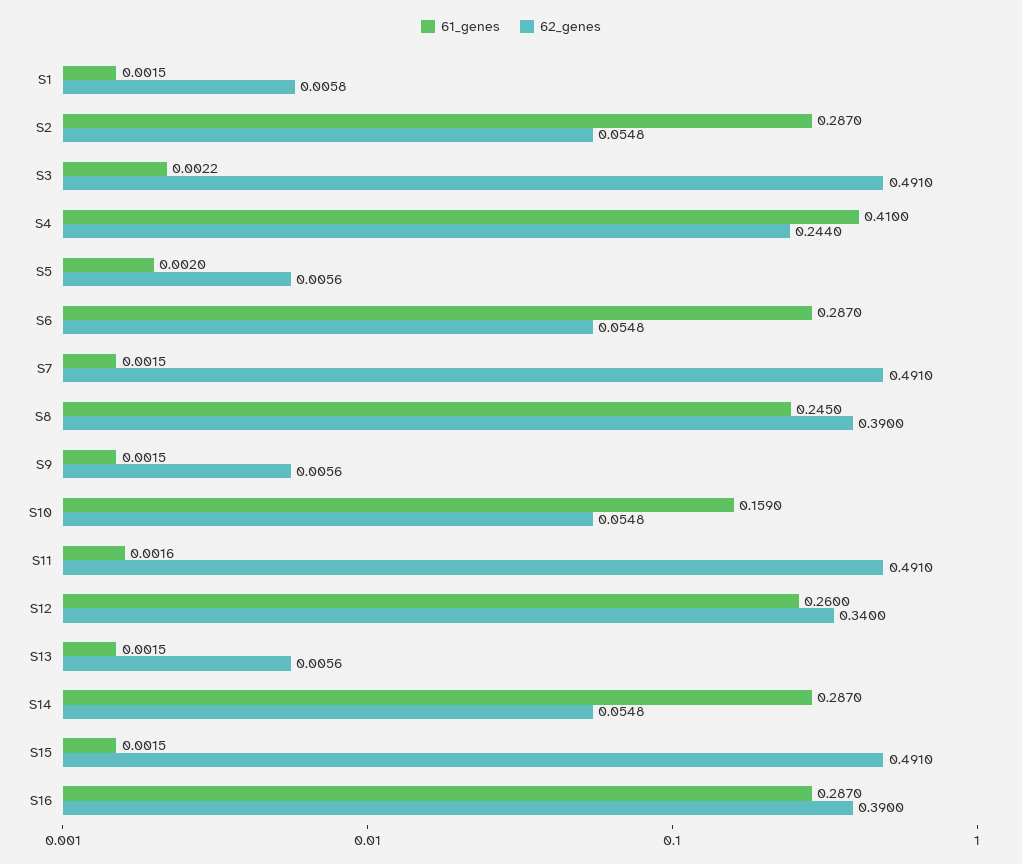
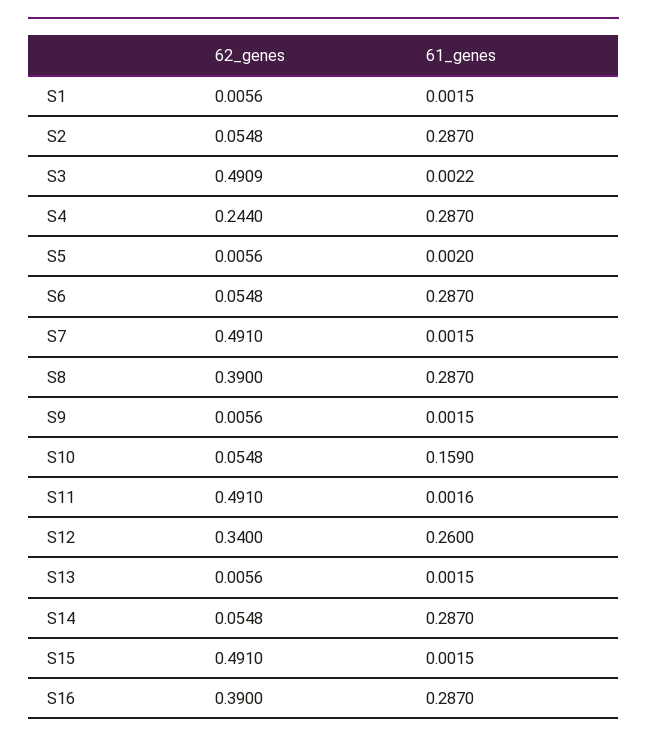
62_genes, S1: 0.0058 -> 0.0056
62_genes, S3: 0.491 -> 0.4909
61_genes, S4: 0.41 -> 0.287
61_genes, S8: 0.245 -> 0.287

